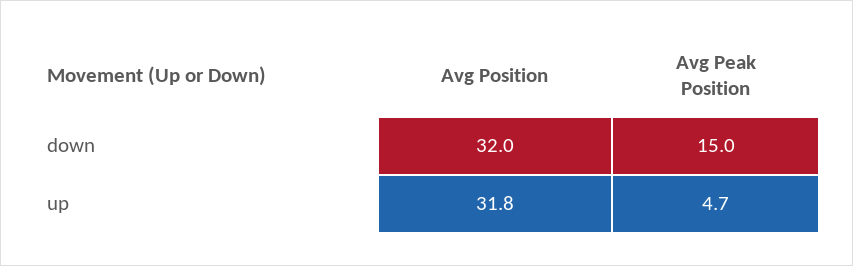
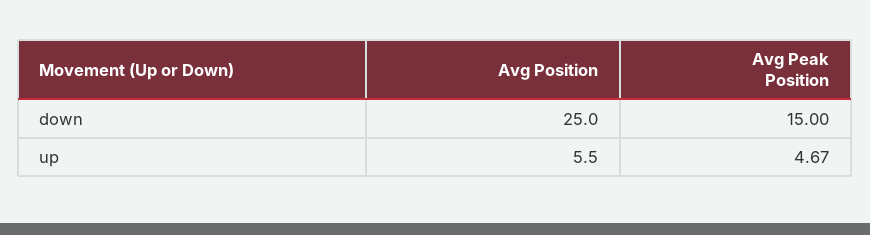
Avg Position, down: 32 -> 25
Avg Position, up: 31.8 -> 5.5

